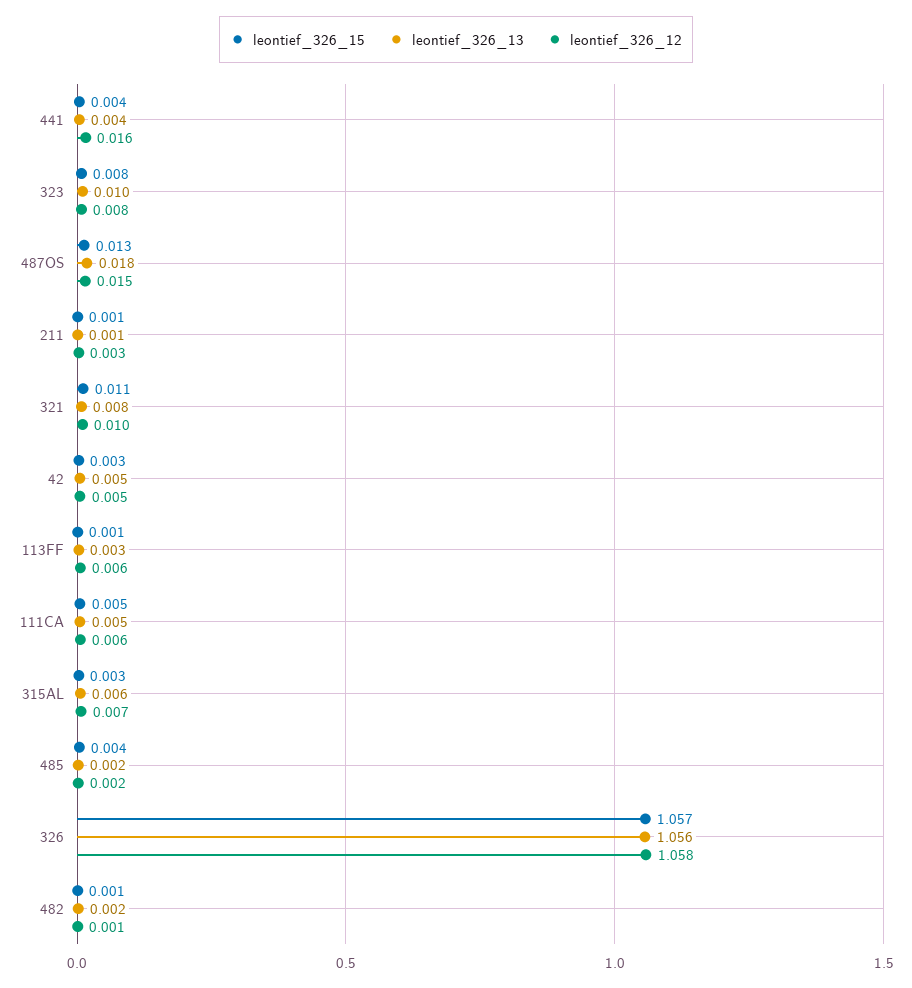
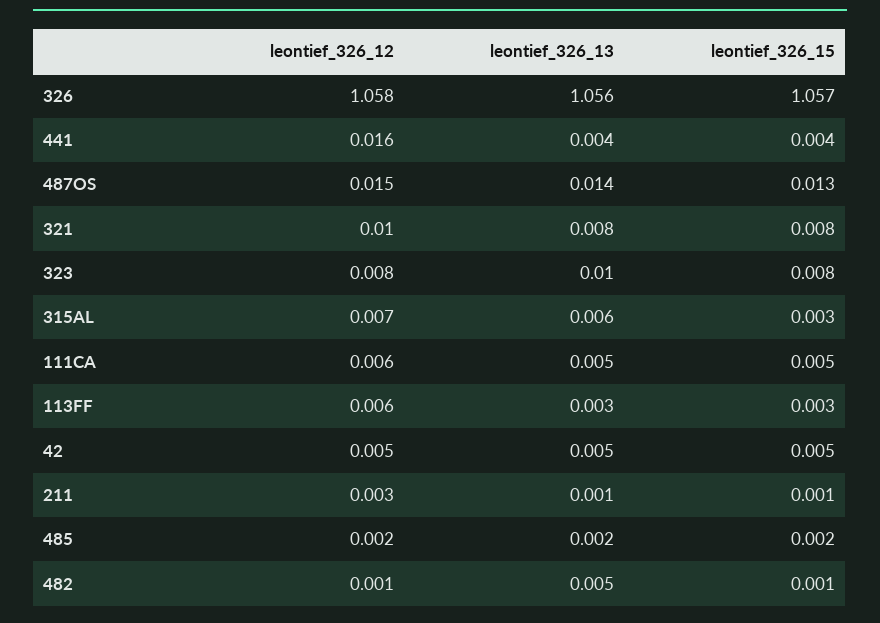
leontief_326_13, 487OS: 0.018 -> 0.014
leontief_326_15, 321: 0.011 -> 0.008
leontief_326_15, 42: 0.003 -> 0.005
leontief_326_15, 113FF: 0.001 -> 0.003
leontief_326_15, 485: 0.004 -> 0.002
leontief_326_13, 482: 0.002 -> 0.005

